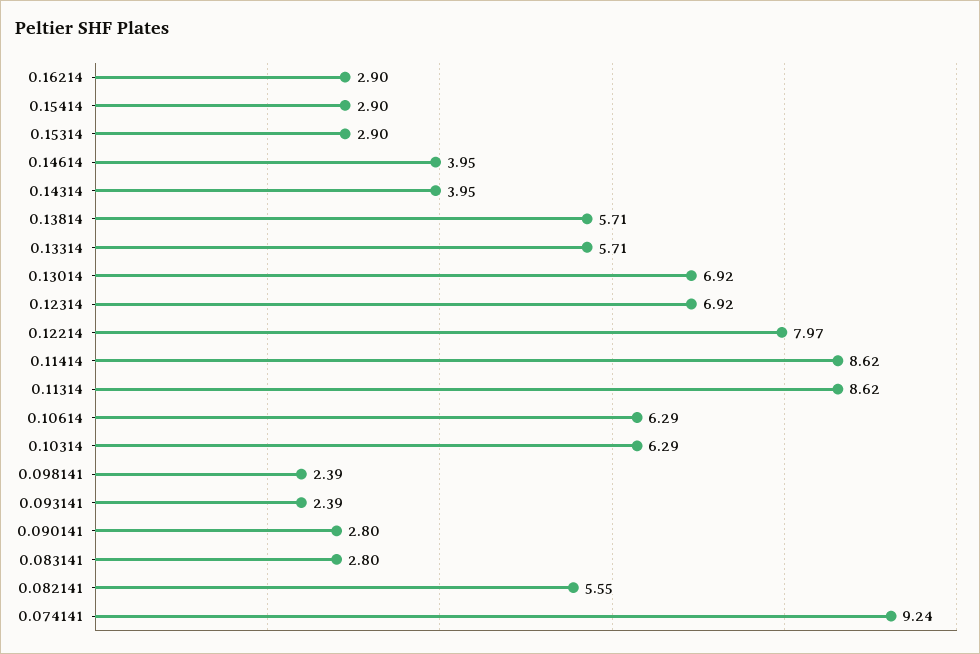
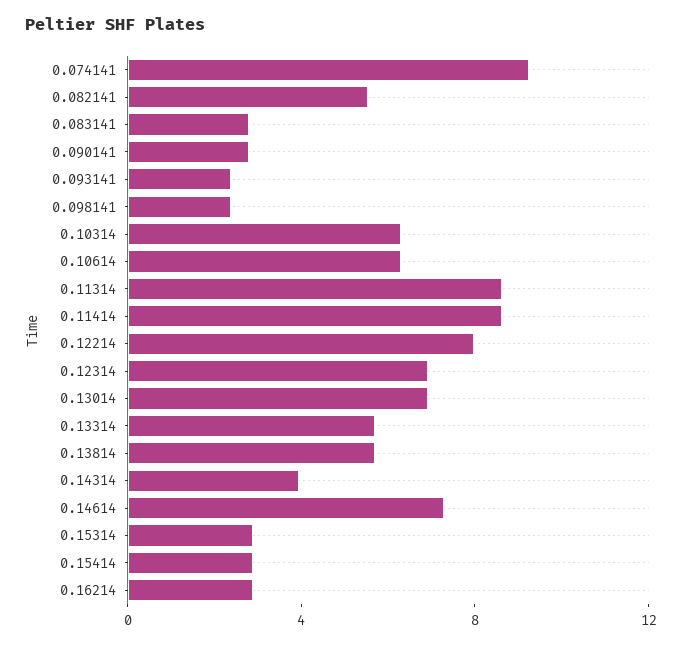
0.14614: 3.95 -> 7

